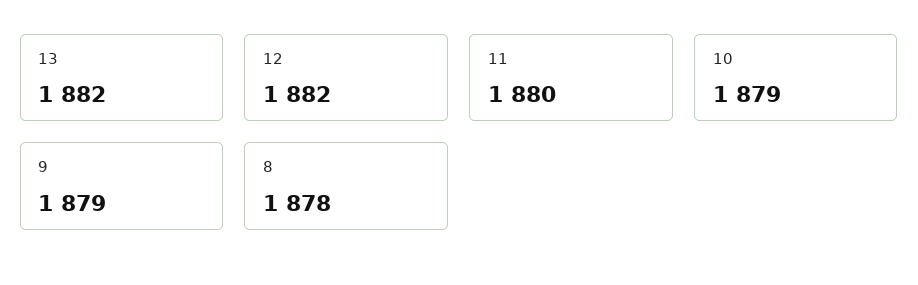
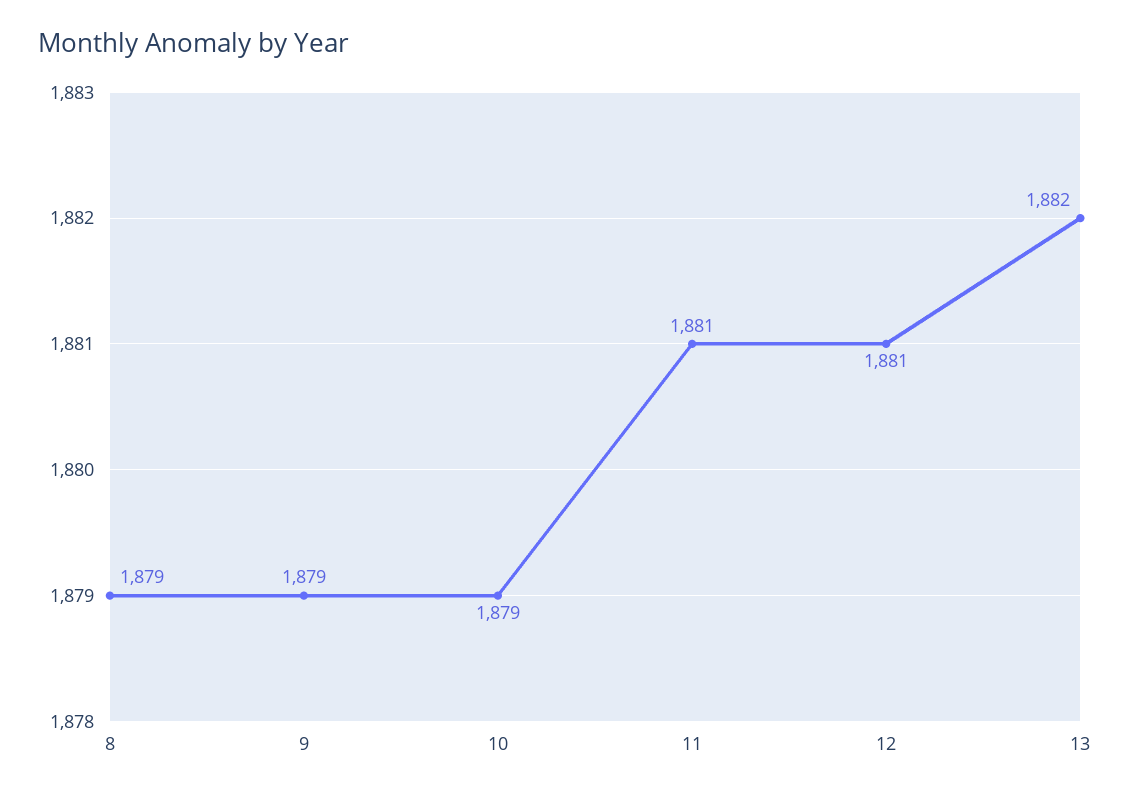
12: 1882 -> 1881
11: 1880 -> 1881
8: 1878 -> 1879

